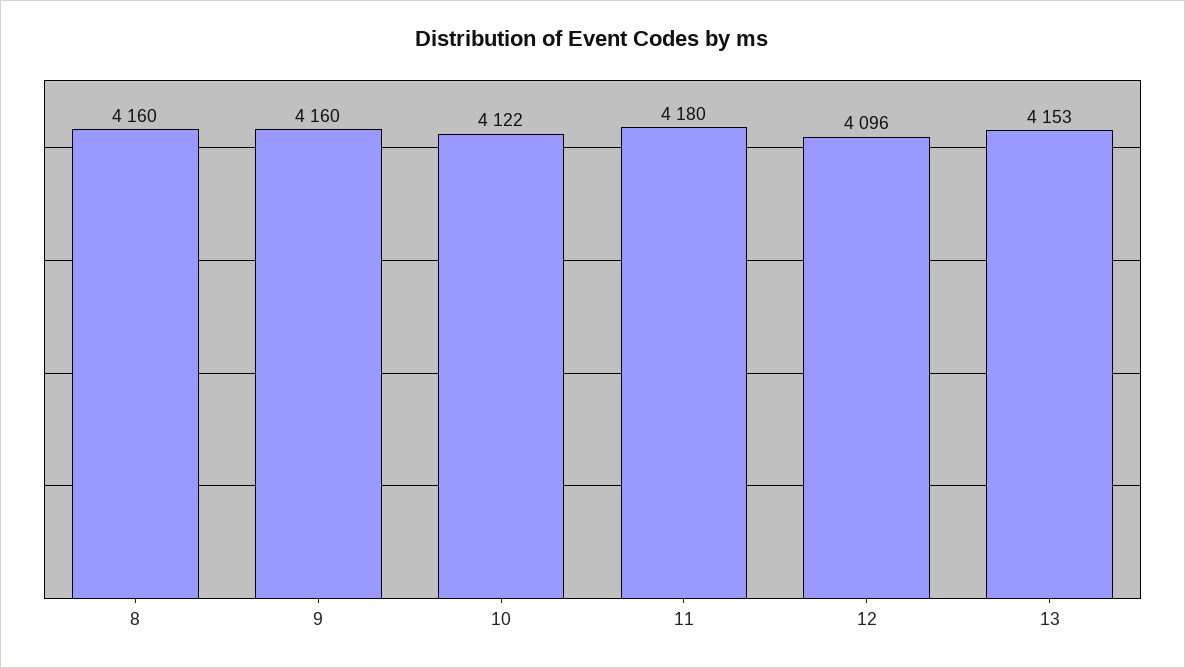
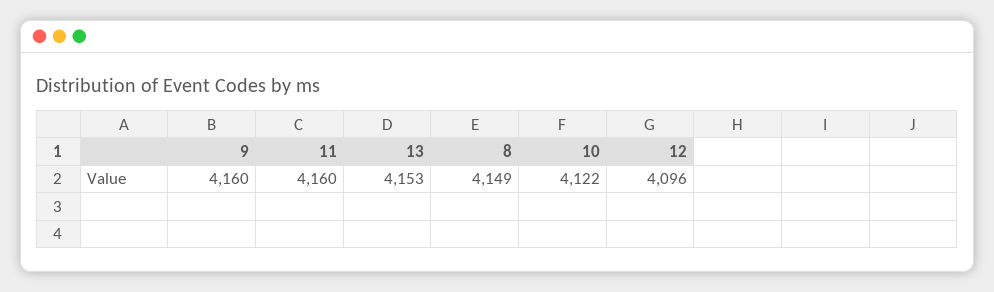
8: 4160 -> 4149
11: 4180 -> 4160

